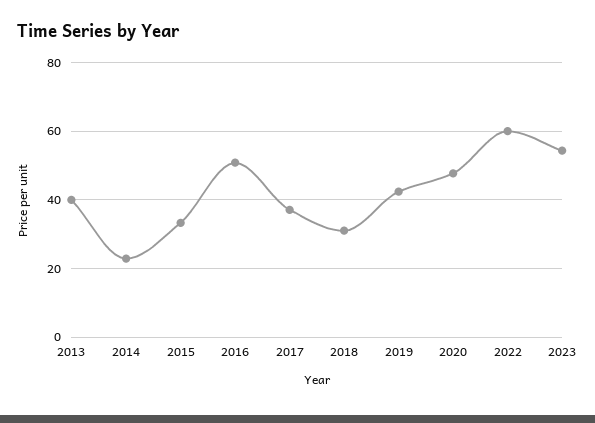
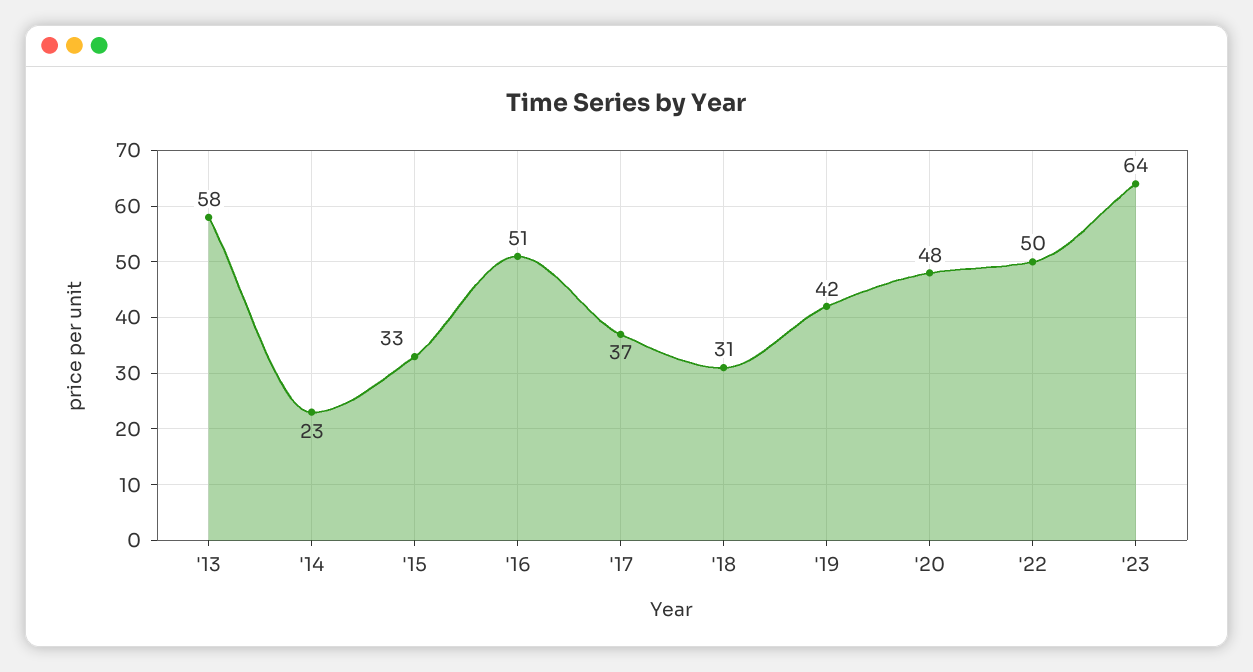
2013: 40 -> 58
2022: 60 -> 50
2023: 54 -> 64

